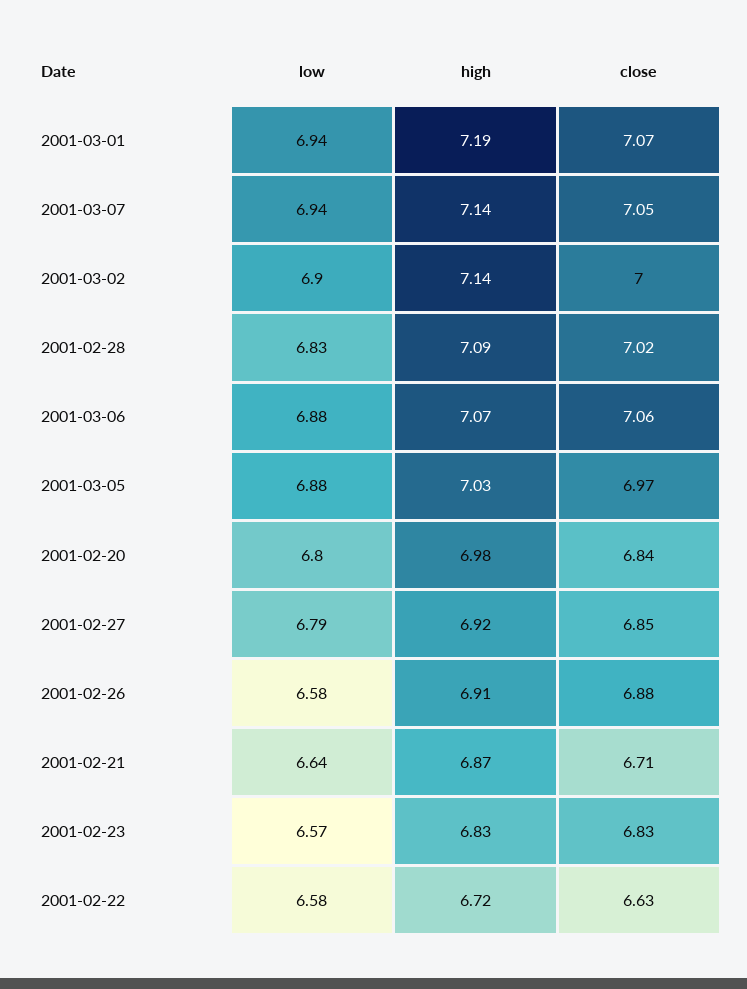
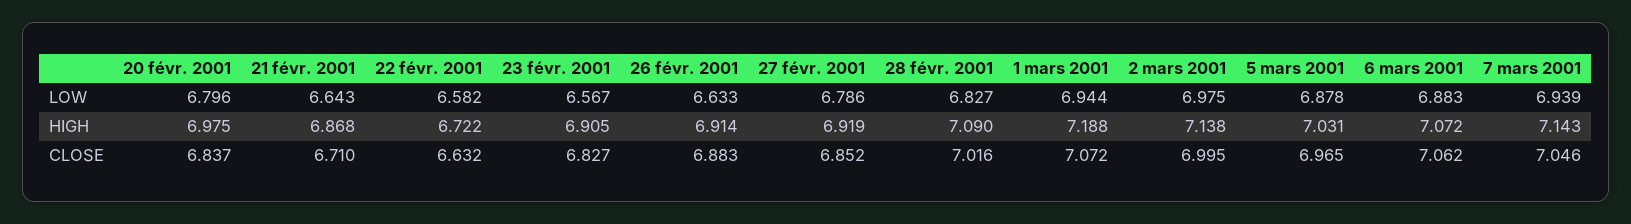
low, 2001-03-02: 6.9 -> 6.975
low, 2001-02-26: 6.58 -> 6.633
high, 2001-02-23: 6.83 -> 6.905

